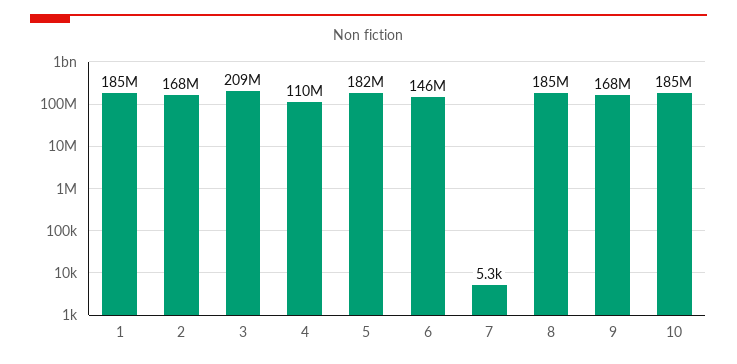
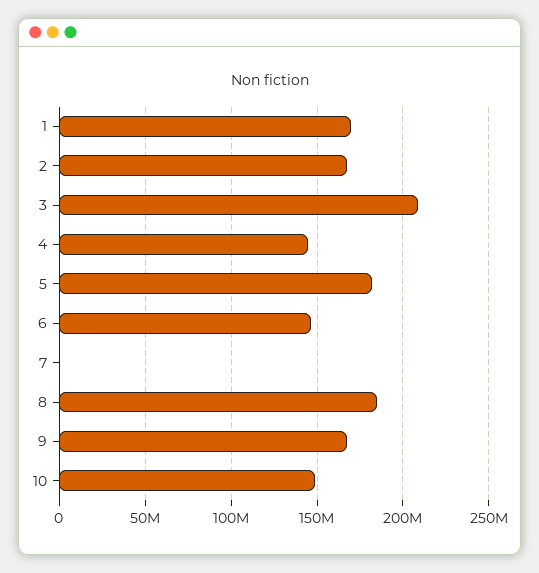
1: 185000000 -> 170000000
4: 110000000 -> 145000000
10: 185000000 -> 150000000

